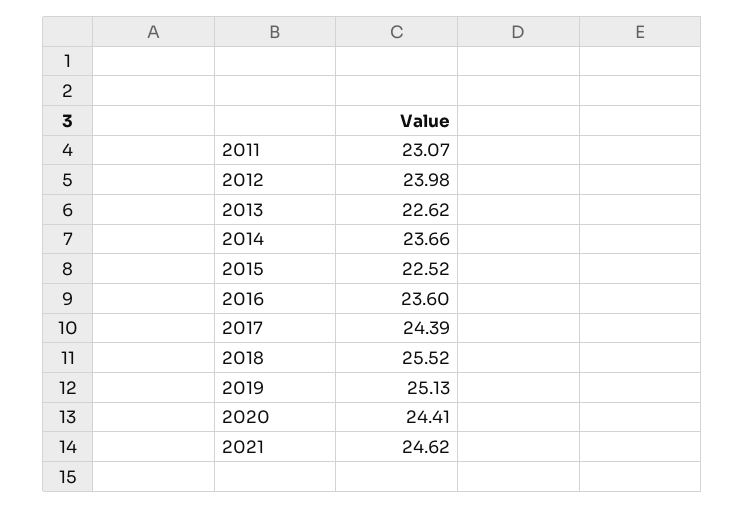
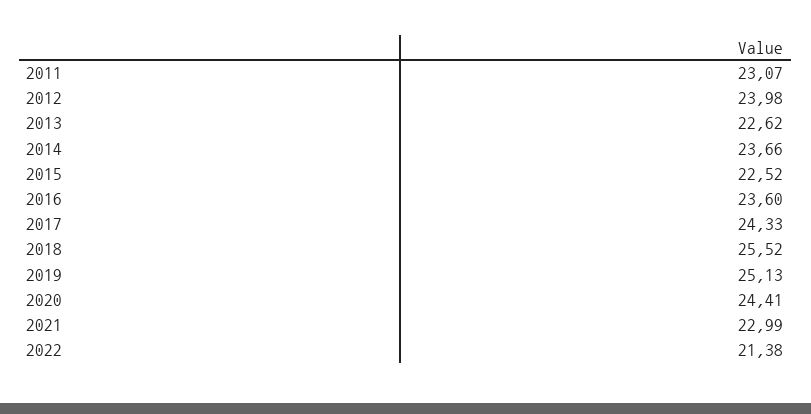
2017: 24.39 -> 24.33
2021: 24.62 -> 22.99
2022: none -> 21.38

